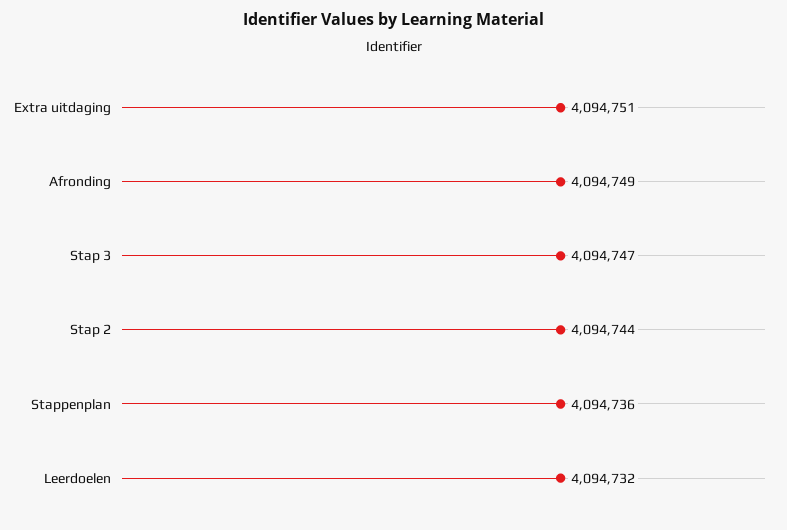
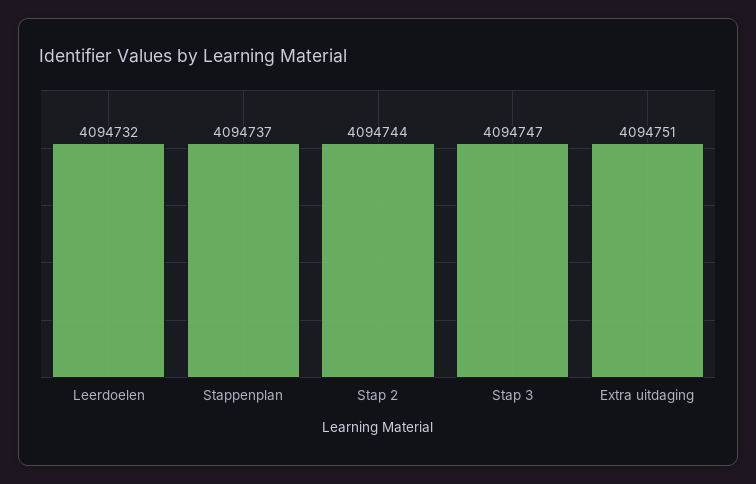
Afronding: 4094749 -> none
Stappenplan: 4094736 -> 4094737

